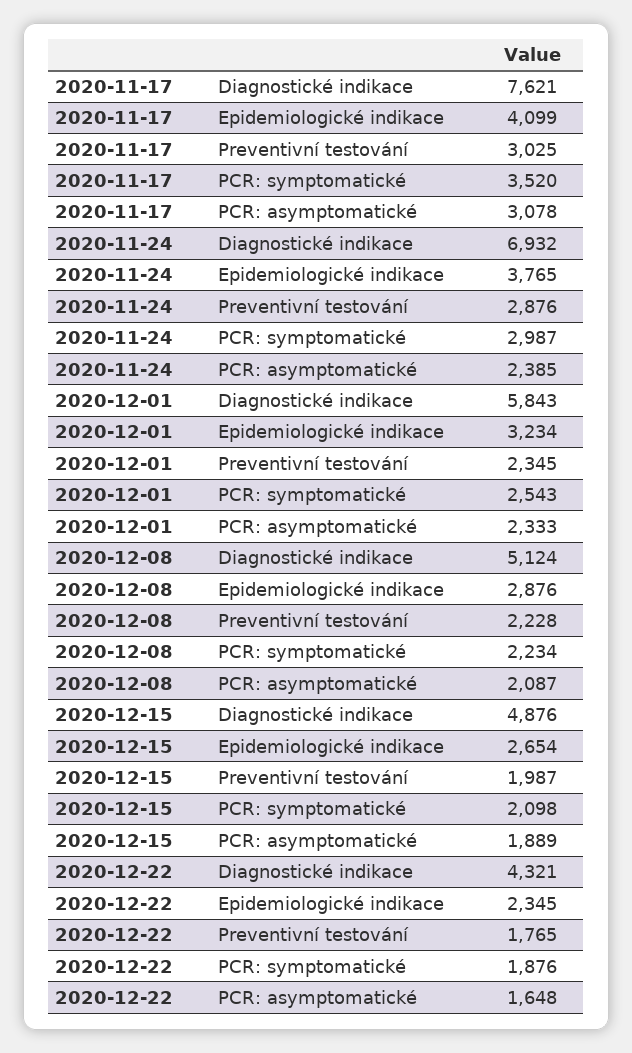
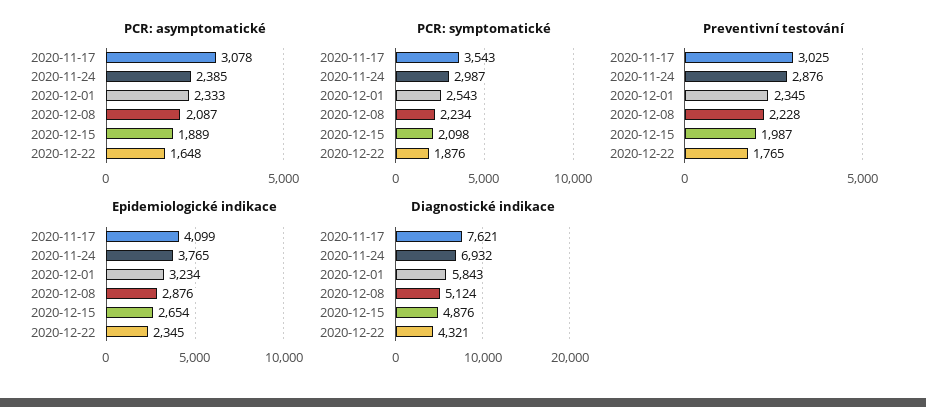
PCR: symptomatické, 2020-11-17: 3520 -> 3543

